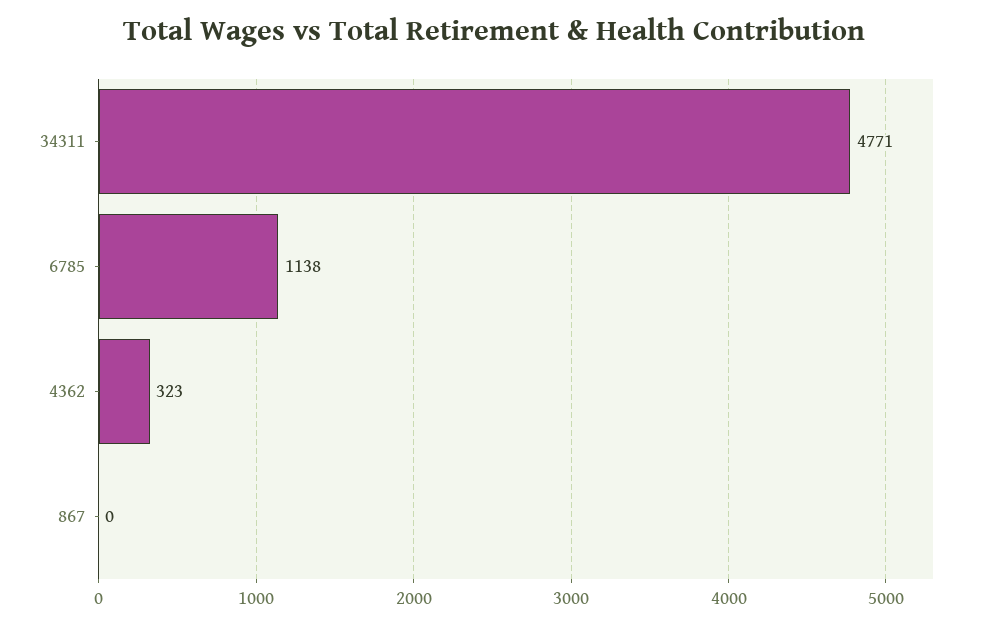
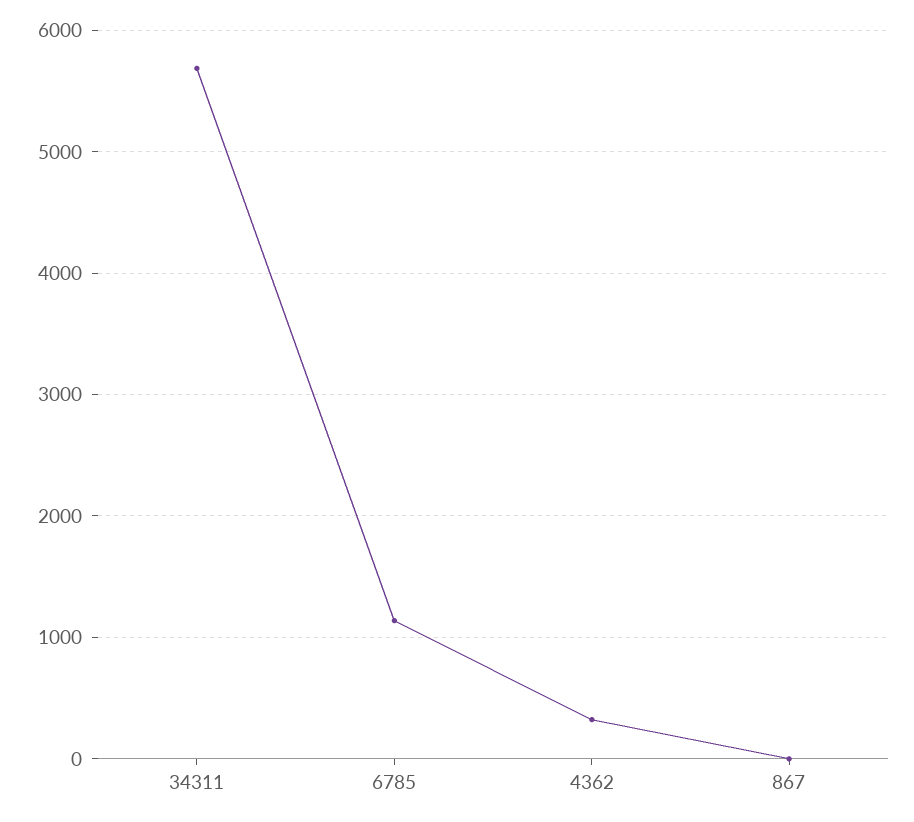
34311: 4771 -> 5700

